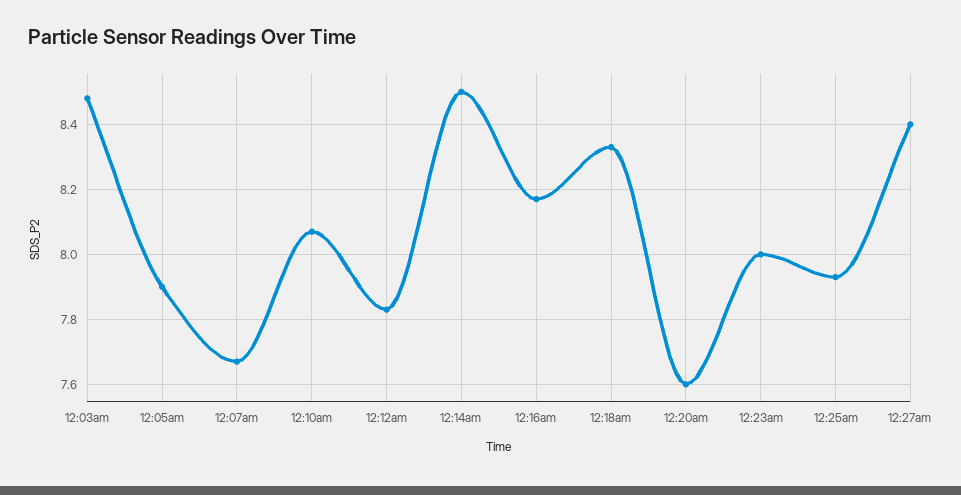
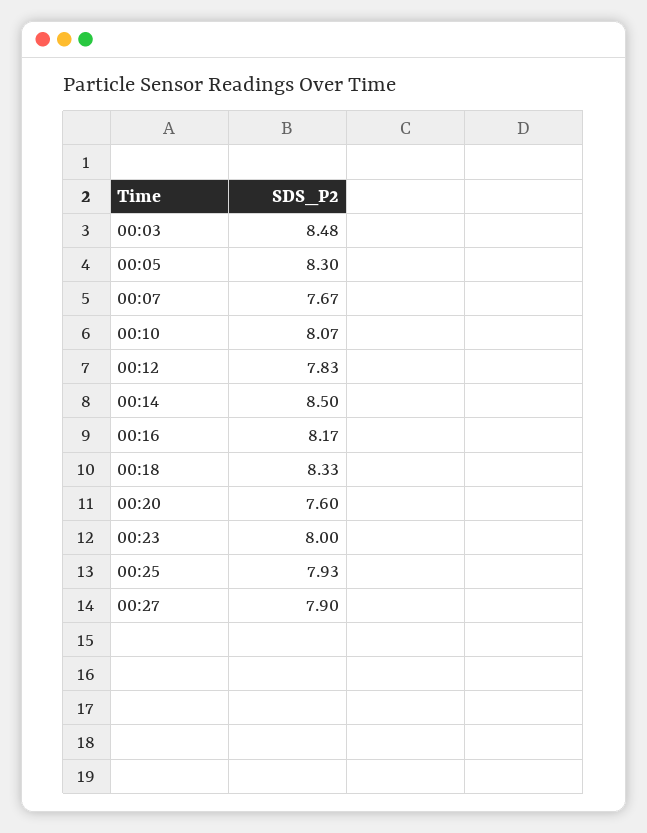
12:05am: 7.9 -> 8.3
12:27am: 8.4 -> 7.9

